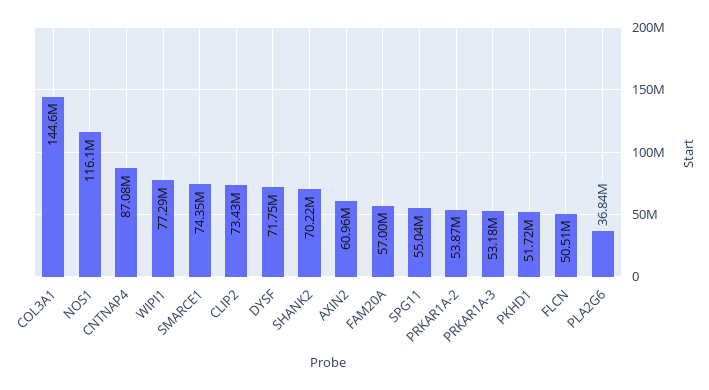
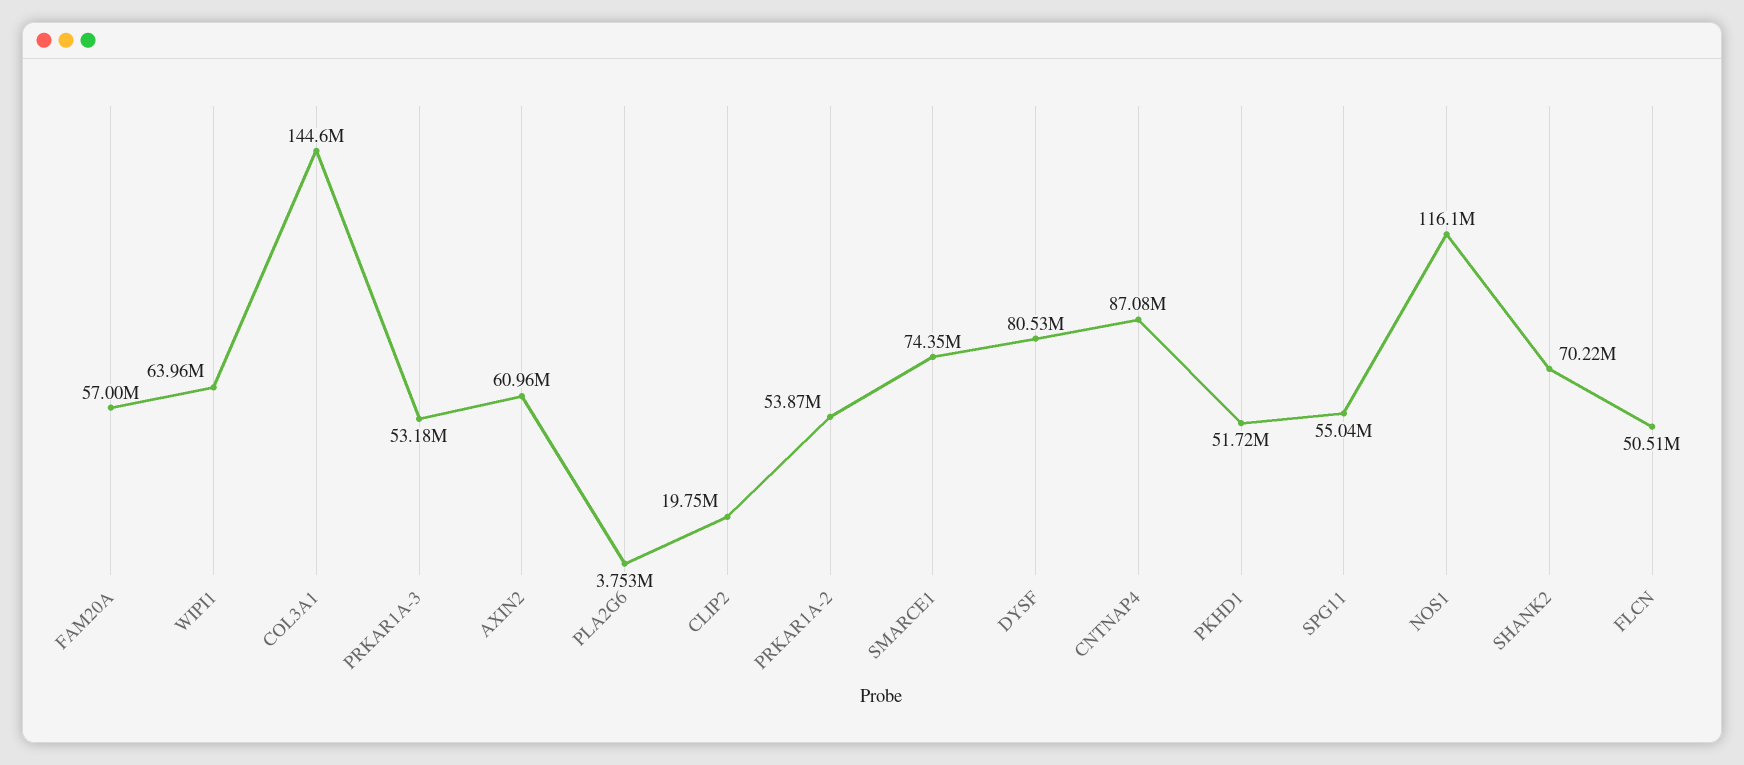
WIPI1: 77290000 -> 63960000
CLIP2: 73430000 -> 19750000
DYSF: 71750000 -> 80530000
PLA2G6: 36840000 -> 3753000

